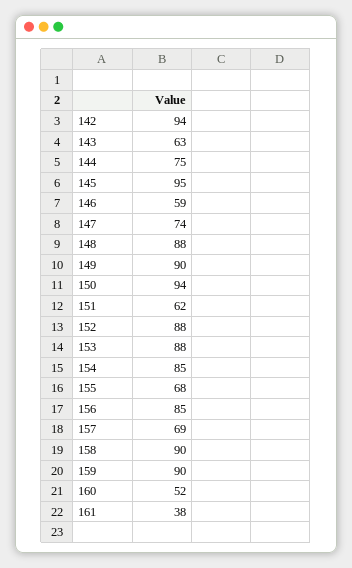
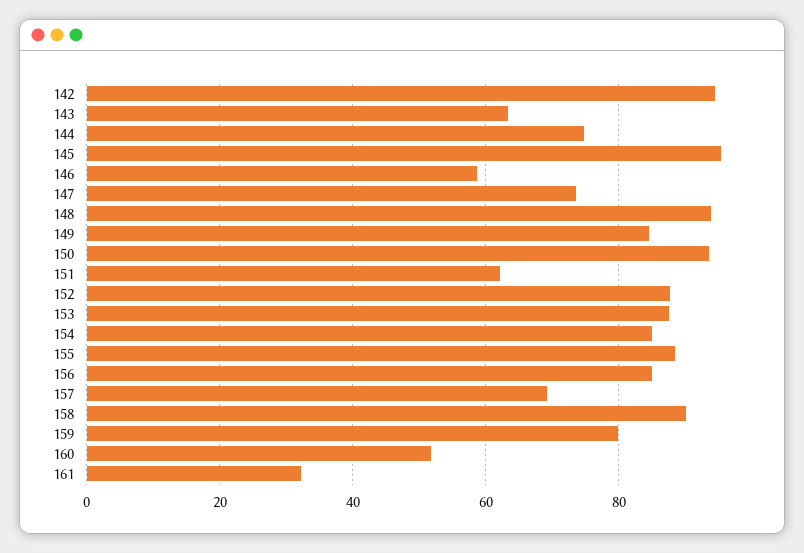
148: 88 -> 94
149: 90 -> 84
155: 68 -> 88
159: 90 -> 80
161: 38 -> 32

